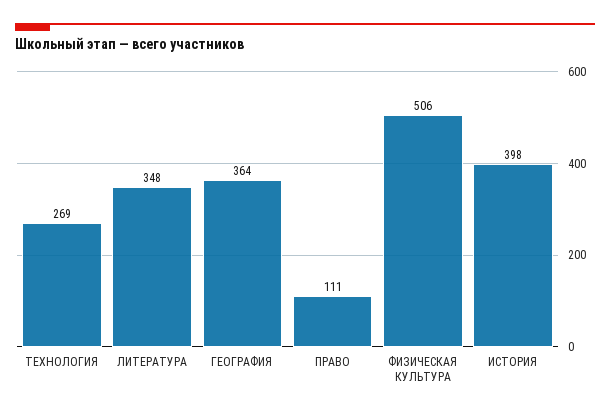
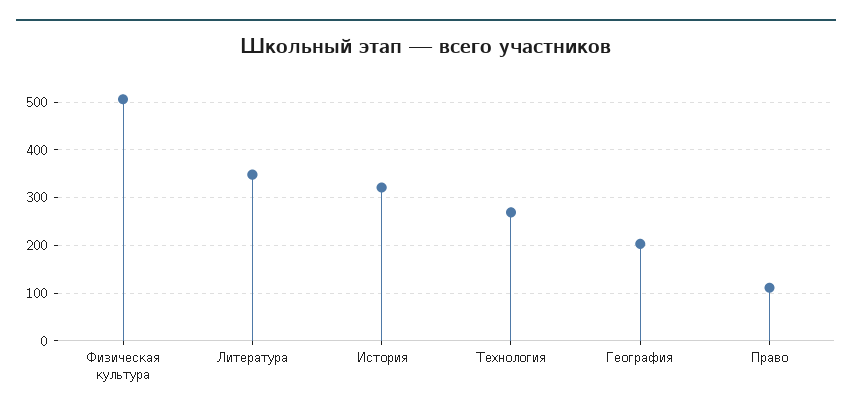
ГЕОГРАФИЯ: 364 -> 200
ИСТОРИЯ: 398 -> 320

